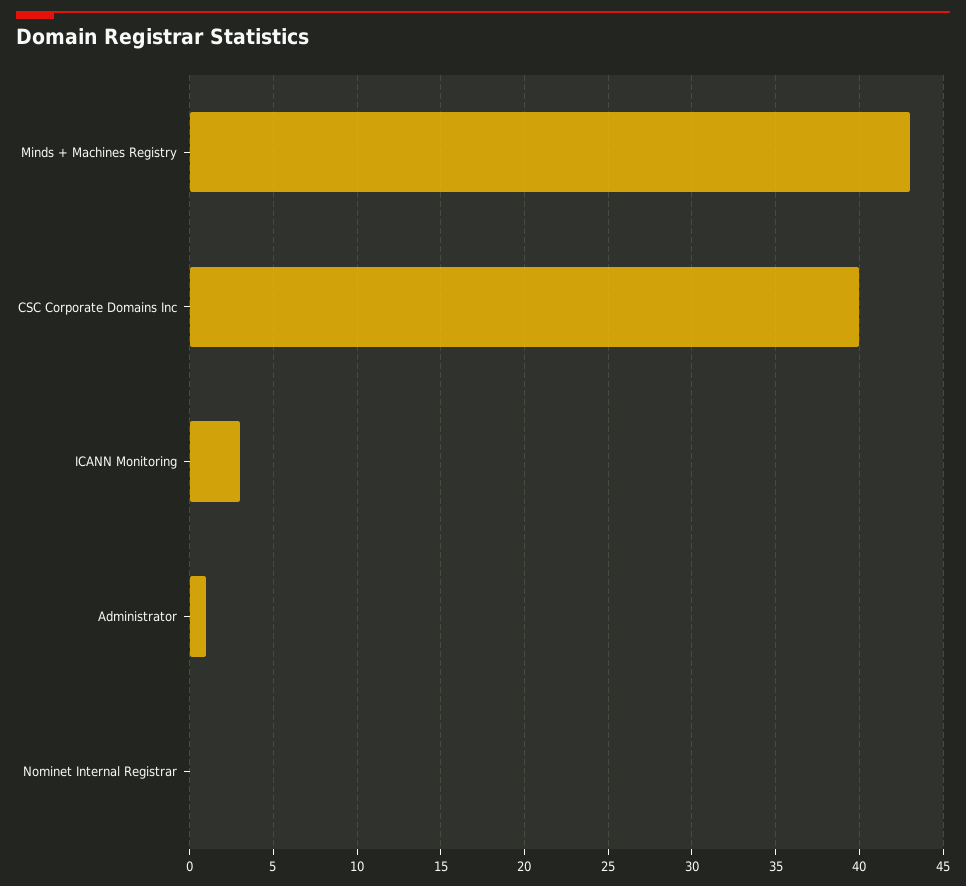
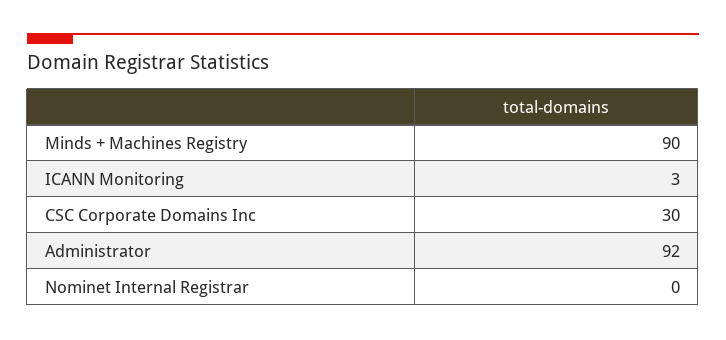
Minds + Machines Registry: 43 -> 90
CSC Corporate Domains Inc: 40 -> 30
Administrator: 1 -> 92

